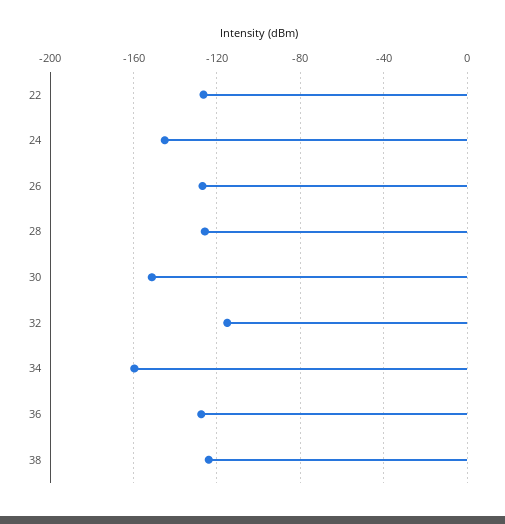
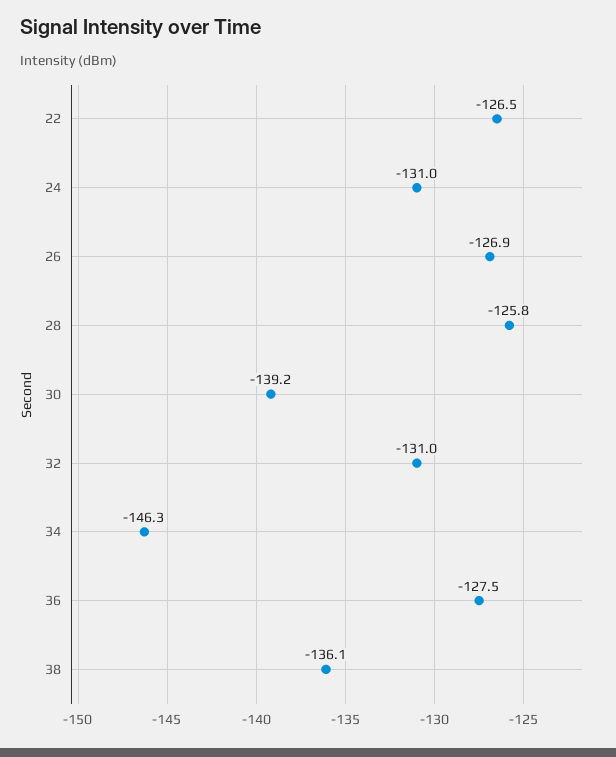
24: -145 -> -131
30: -150 -> -139.2
32: -115 -> -131
34: -160 -> -146.3
38: -125 -> -136.1

